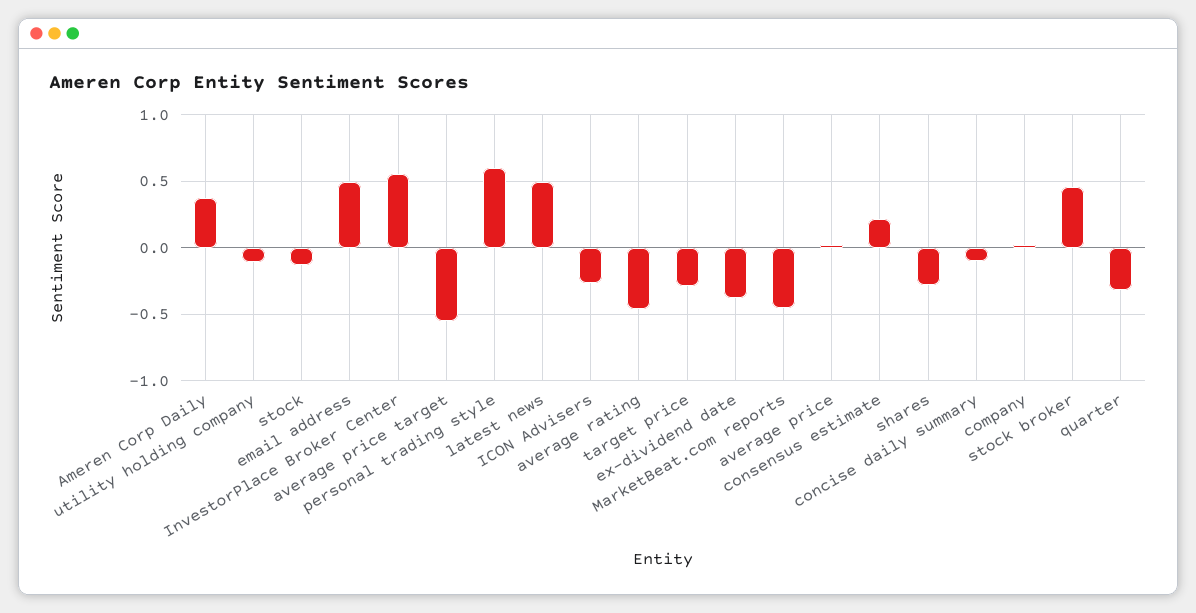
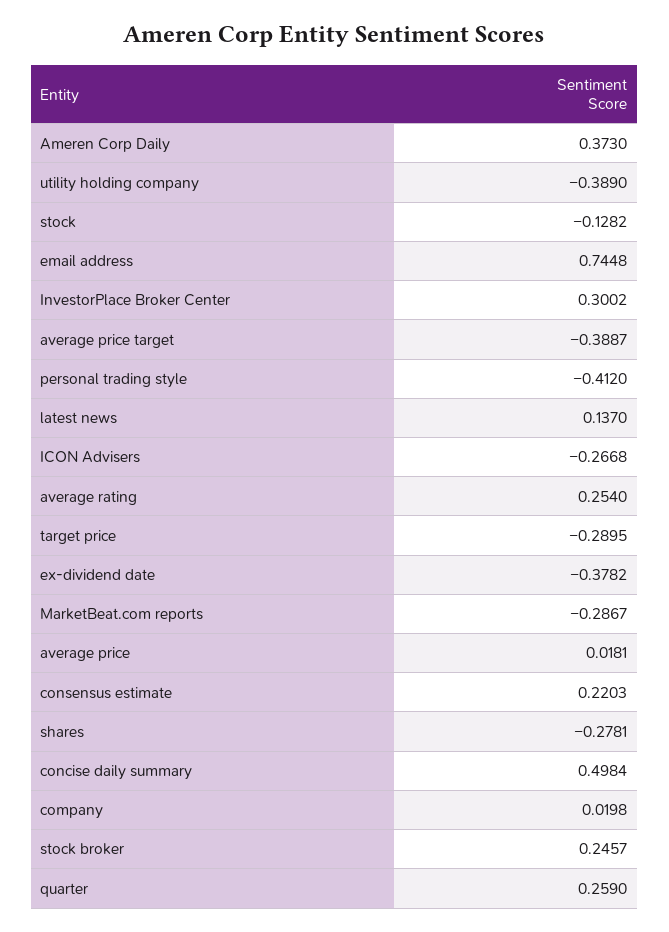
utility holding company: -0.1 -> -0.389
email address: 0.5 -> 0.7448
InvestorPlace Broker Center: 0.55 -> 0.3002
average price target: -0.55 -> -0.3887
personal trading style: 0.6 -> -0.412
latest news: 0.5 -> 0.137
average rating: -0.45 -> 0.254
MarketBeat.com reports: -0.45 -> -0.2867
concise daily summary: -0.1 -> 0.4984
stock broker: 0.45 -> 0.2457
quarter: -0.3 -> 0.259

